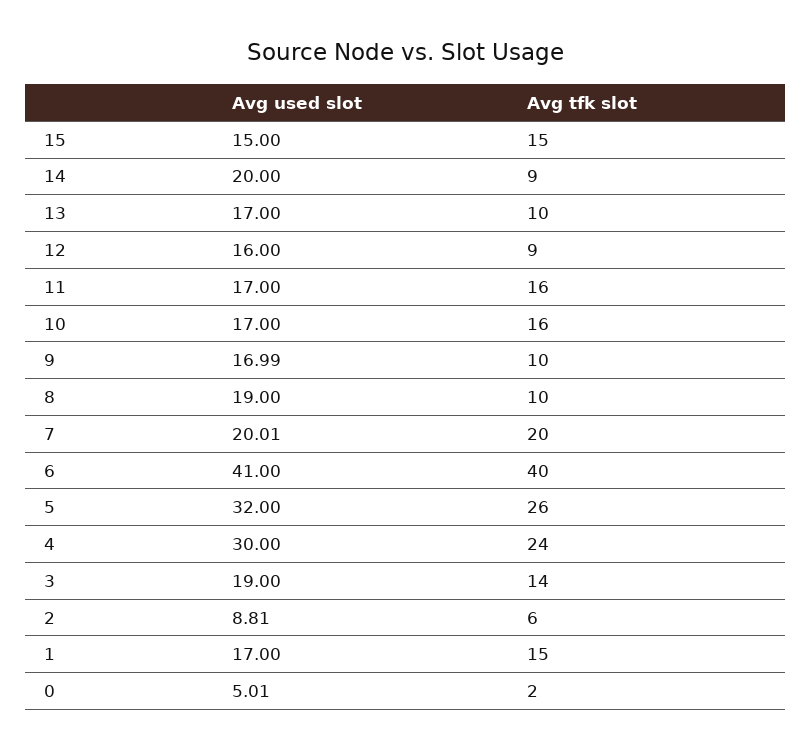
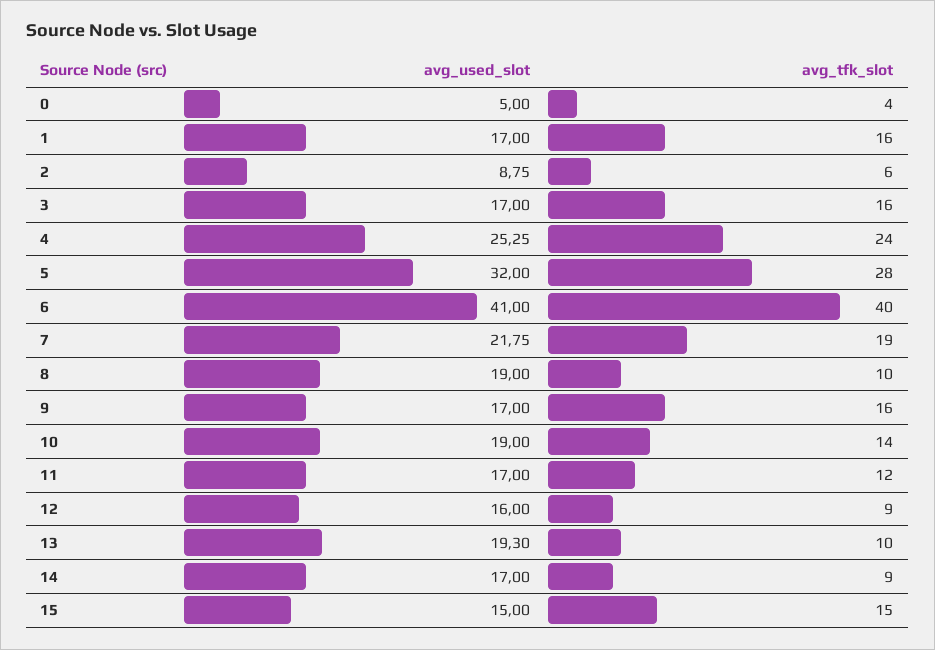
Avg used slot, 14: 20 -> 17
Avg used slot, 13: 17 -> 19.3
Avg tfk slot, 11: 16 -> 12
Avg used slot, 10: 17 -> 19
Avg tfk slot, 10: 16 -> 14
Avg used slot, 9: 16.99 -> 17
Avg tfk slot, 9: 10 -> 16
Avg used slot, 7: 20.01 -> 21.75
Avg tfk slot, 7: 20 -> 19
Avg tfk slot, 5: 26 -> 28
Avg used slot, 4: 30 -> 25.25
Avg used slot, 3: 19 -> 17
Avg tfk slot, 3: 14 -> 16
Avg used slot, 2: 8.81 -> 8.75
Avg tfk slot, 1: 15 -> 16
Avg used slot, 0: 5.01 -> 5
Avg tfk slot, 0: 2 -> 4

